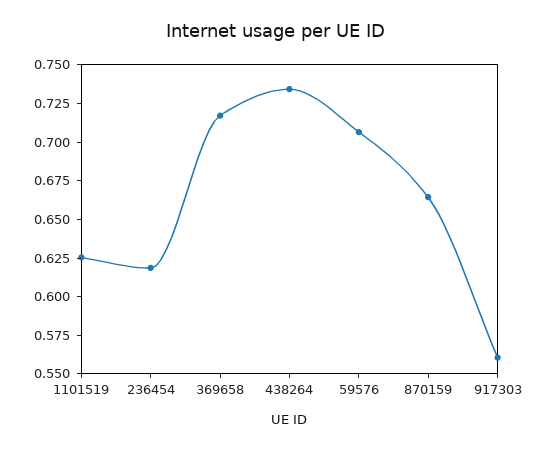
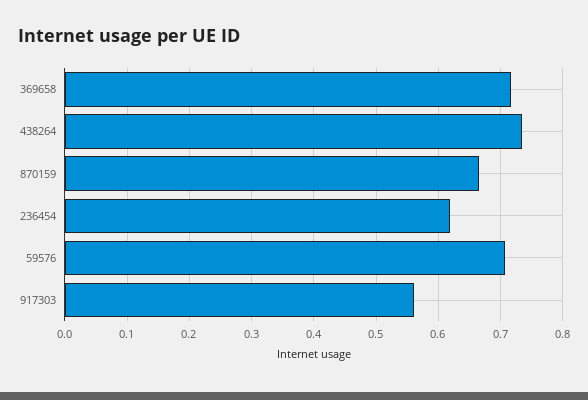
1101519: 0.625 -> none

